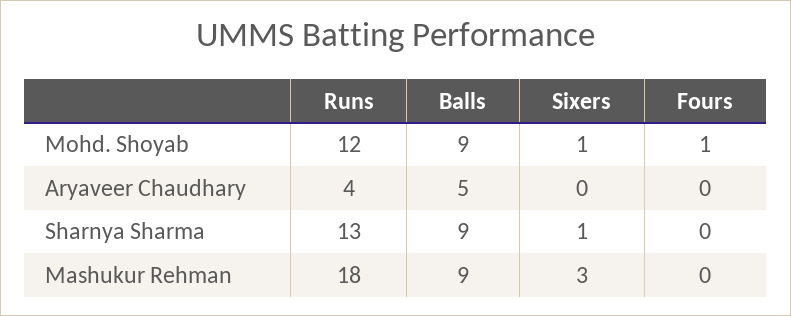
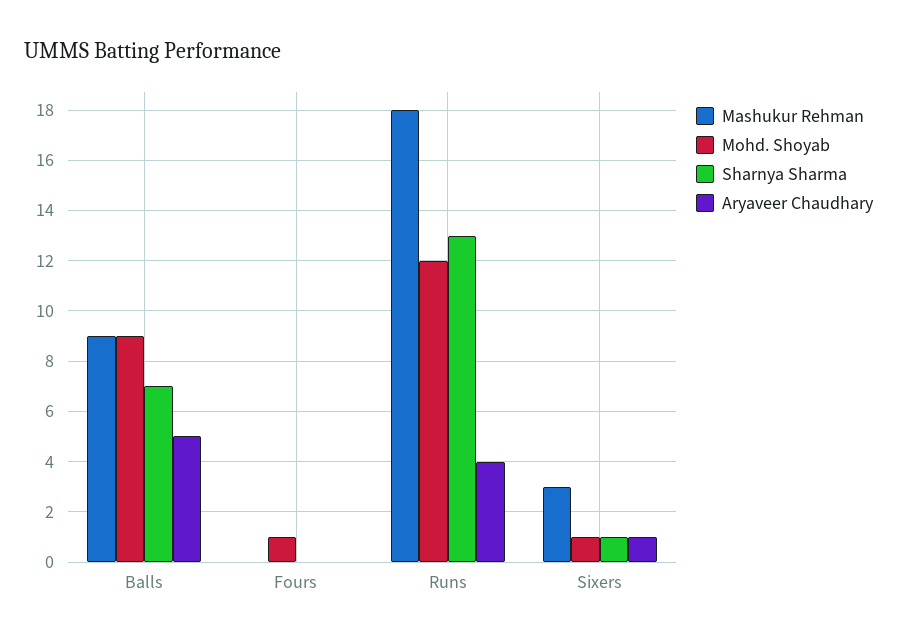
Aryaveer Chaudhary, Sixers: 0 -> 1
Sharnya Sharma, Balls: 9 -> 7

